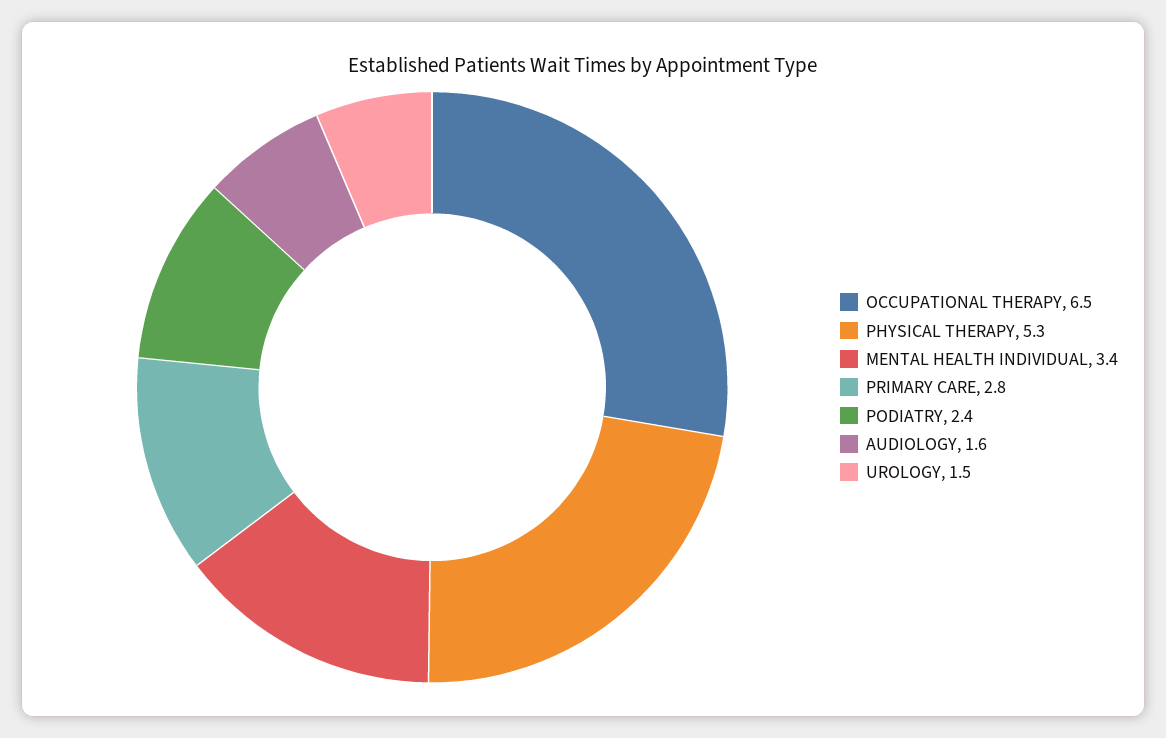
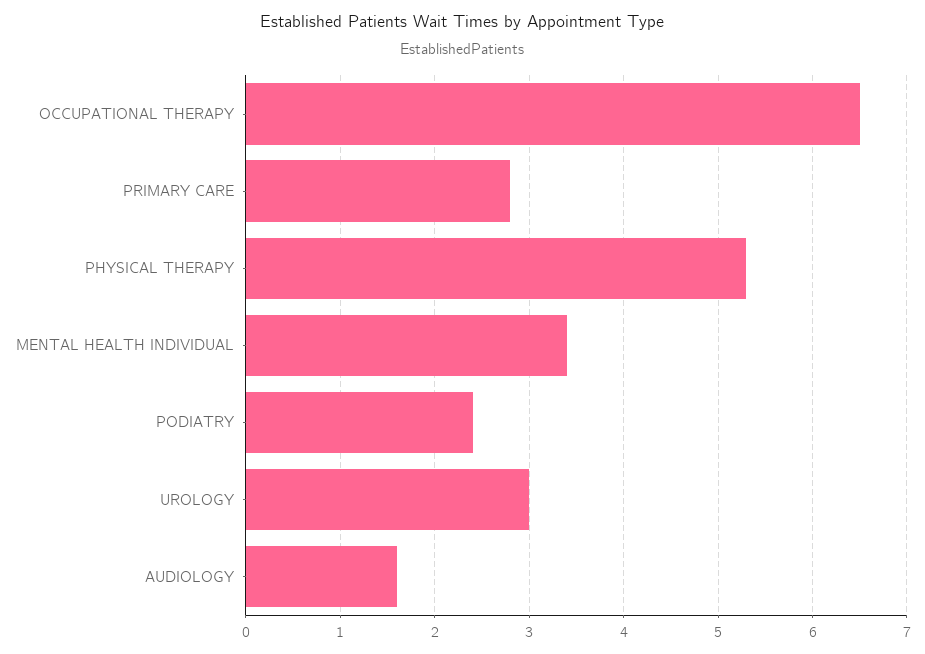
UROLOGY: 1.5 -> 3

